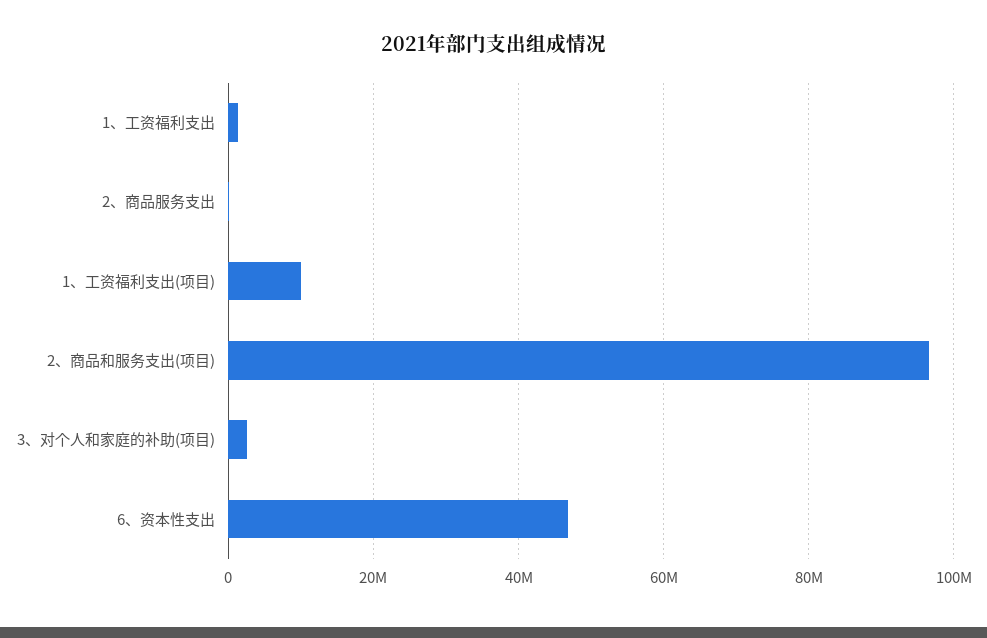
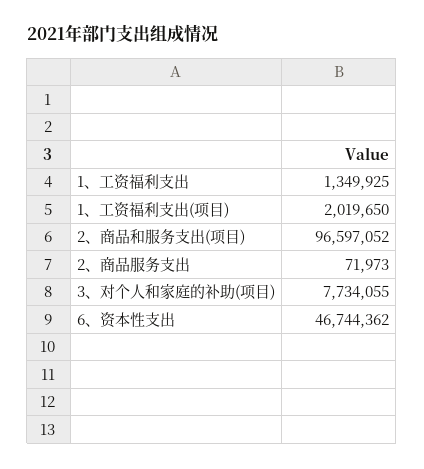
1、工资福利支出(项目): 10000000 -> 2019650
3、对个人和家庭的补助(项目): 2000000 -> 7734055

